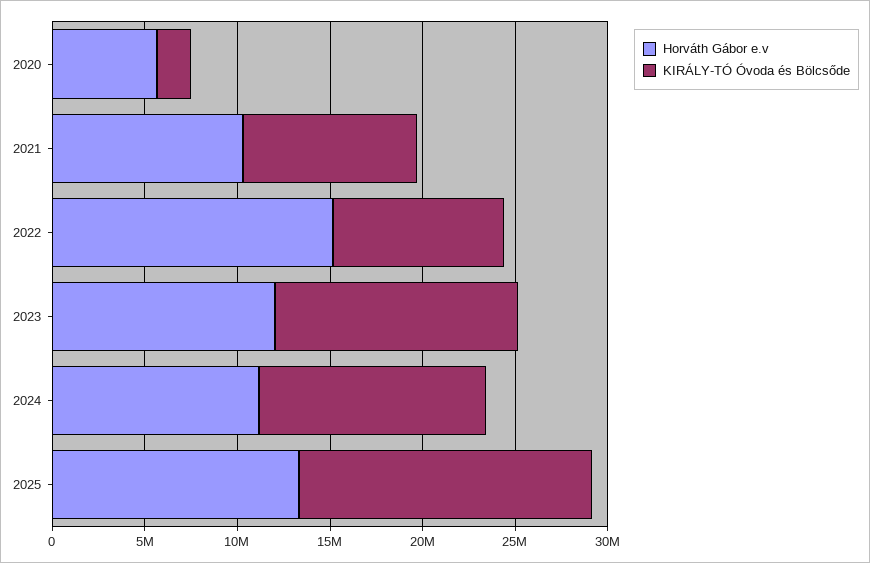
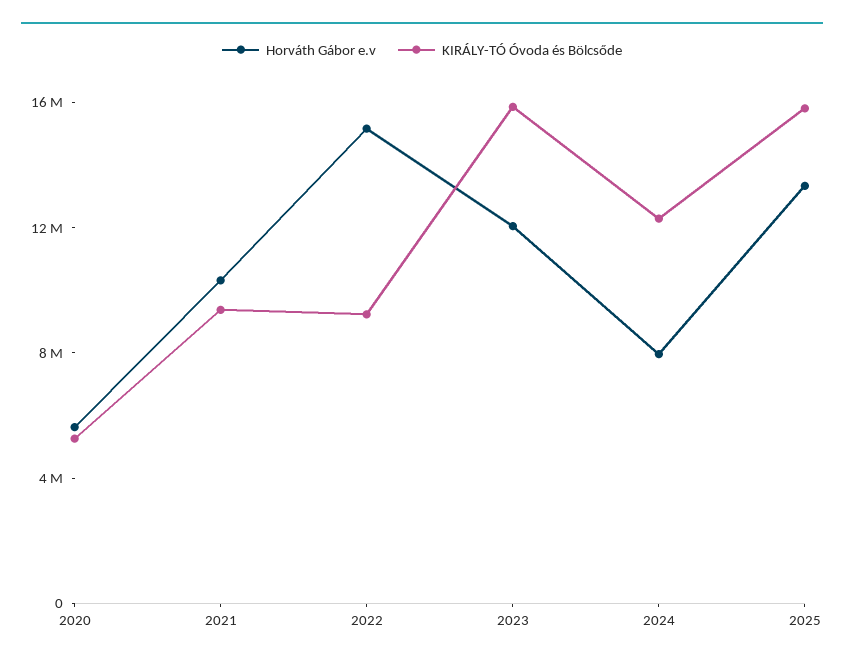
KIRÁLY-TÓ Óvoda és Bölcsőde, 2020: 2000000 -> 5000000
KIRÁLY-TÓ Óvoda és Bölcsőde, 2023: 13000000 -> 16000000
Horváth Gábor e.v, 2024: 11000000 -> 8000000

